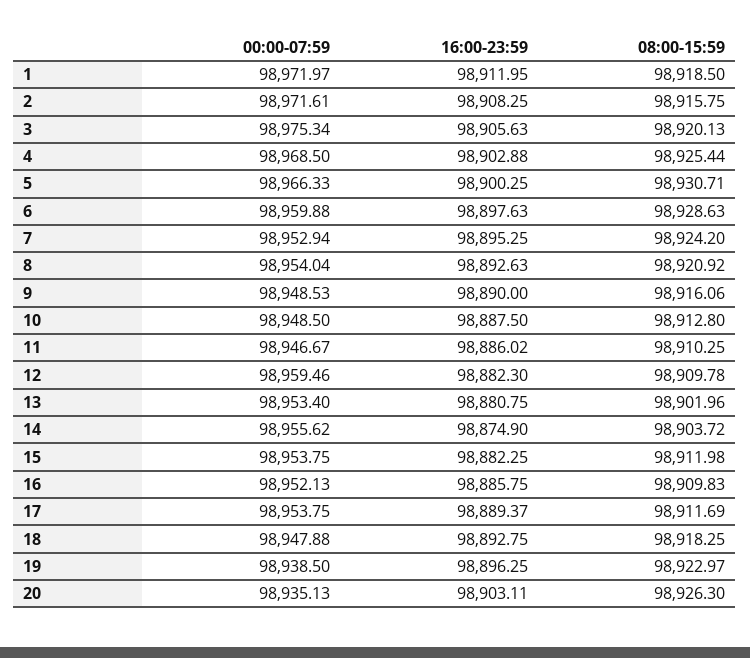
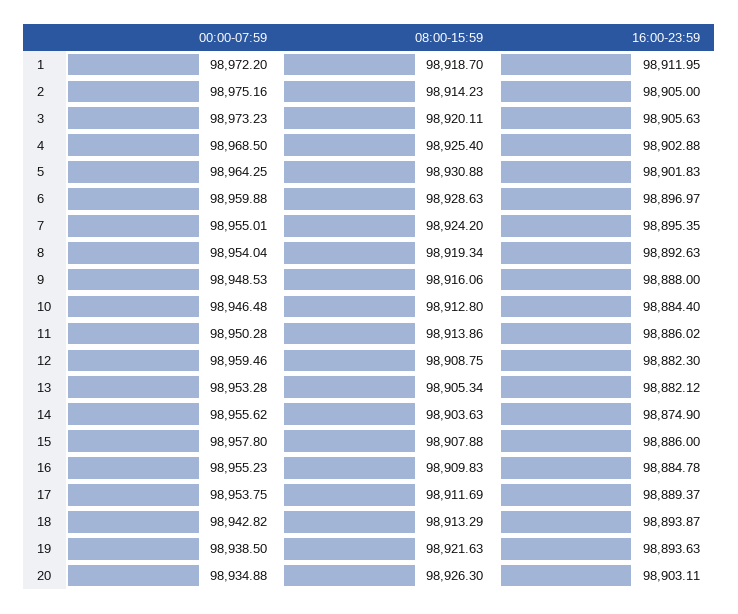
00:00-07:59, 1: 98971.97 -> 98972.2
08:00-15:59, 1: 98918.5 -> 98918.7
00:00-07:59, 2: 98971.61 -> 98975.16
16:00-23:59, 2: 98908.25 -> 98905
08:00-15:59, 2: 98915.75 -> 98914.23
00:00-07:59, 3: 98975.34 -> 98973.23
08:00-15:59, 3: 98920.13 -> 98920.11
08:00-15:59, 4: 98925.44 -> 98925.4
00:00-07:59, 5: 98966.33 -> 98964.25
16:00-23:59, 5: 98900.25 -> 98901.83
08:00-15:59, 5: 98930.71 -> 98930.88
16:00-23:59, 6: 98897.63 -> 98896.97
00:00-07:59, 7: 98952.94 -> 98955.01
16:00-23:59, 7: 98895.25 -> 98895.35
08:00-15:59, 8: 98920.92 -> 98919.34
16:00-23:59, 9: 98890 -> 98888
00:00-07:59, 10: 98948.5 -> 98946.48
16:00-23:59, 10: 98887.5 -> 98884.4
00:00-07:59, 11: 98946.67 -> 98950.28
08:00-15:59, 11: 98910.25 -> 98913.86
08:00-15:59, 12: 98909.78 -> 98908.75
00:00-07:59, 13: 98953.4 -> 98953.28
16:00-23:59, 13: 98880.75 -> 98882.12
08:00-15:59, 13: 98901.96 -> 98905.34
08:00-15:59, 14: 98903.72 -> 98903.63
00:00-07:59, 15: 98953.75 -> 98957.8
16:00-23:59, 15: 98882.25 -> 98886
08:00-15:59, 15: 98911.98 -> 98907.88
00:00-07:59, 16: 98952.13 -> 98955.23
16:00-23:59, 16: 98885.75 -> 98884.78
00:00-07:59, 18: 98947.88 -> 98942.82
16:00-23:59, 18: 98892.75 -> 98893.87
08:00-15:59, 18: 98918.25 -> 98913.29
16:00-23:59, 19: 98896.25 -> 98893.63
08:00-15:59, 19: 98922.97 -> 98921.63
00:00-07:59, 20: 98935.13 -> 98934.88

